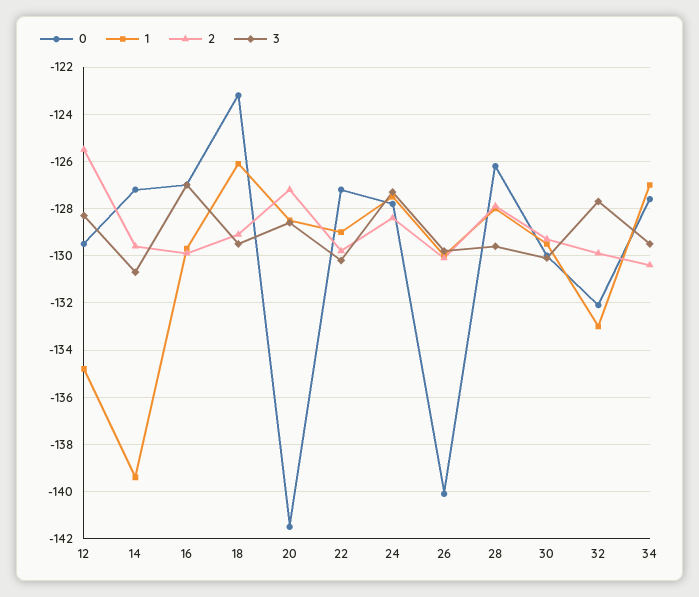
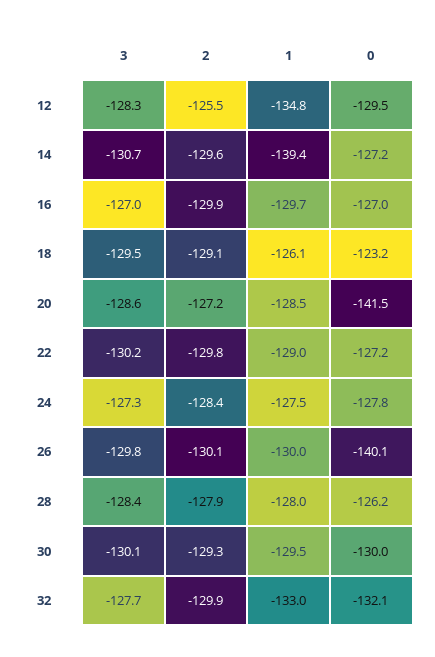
3, 28: -129.5 -> -128.4
0, 34: -127.5 -> none
1, 34: -127 -> none
2, 34: -130.5 -> none
3, 34: -129.5 -> none

